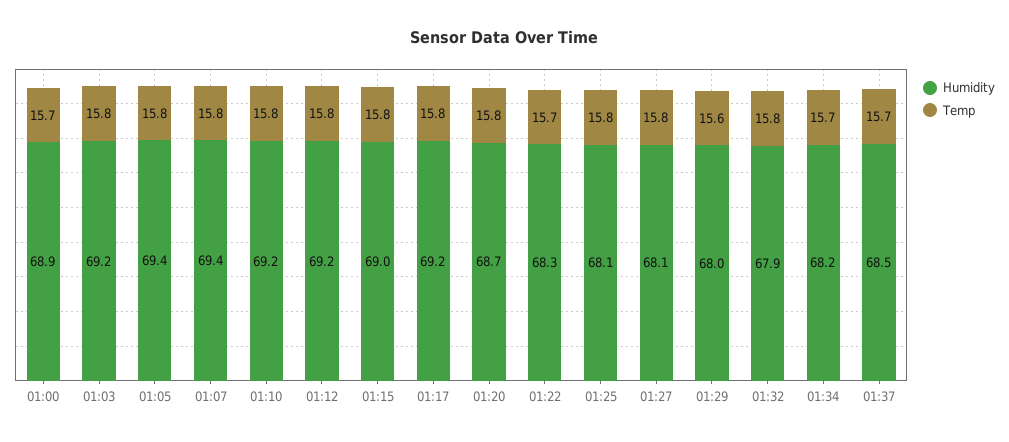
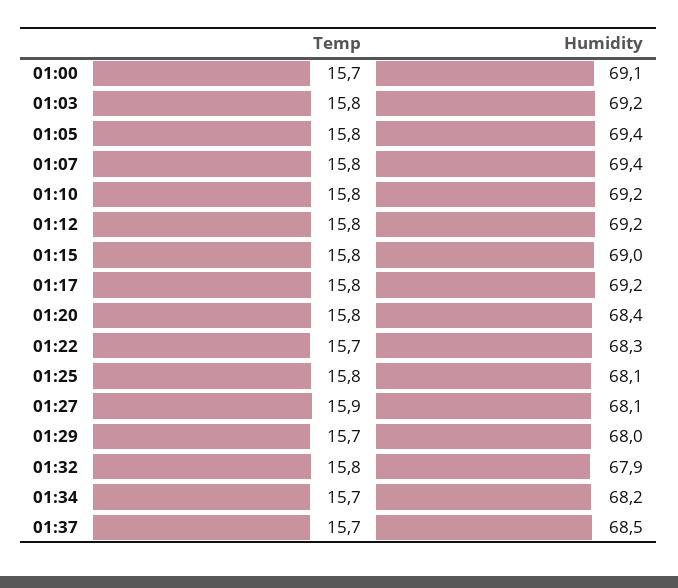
Humidity, 01:00: 68.9 -> 69.1
Humidity, 01:20: 68.7 -> 68.4
Temp, 01:27: 15.8 -> 15.9
Temp, 01:29: 15.6 -> 15.7

